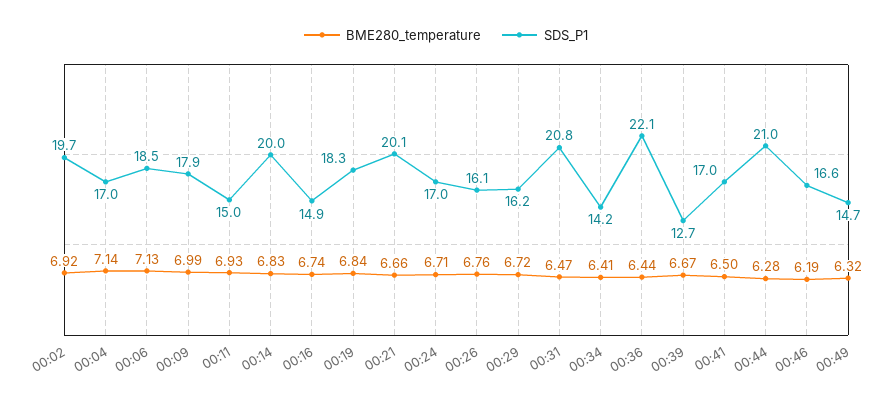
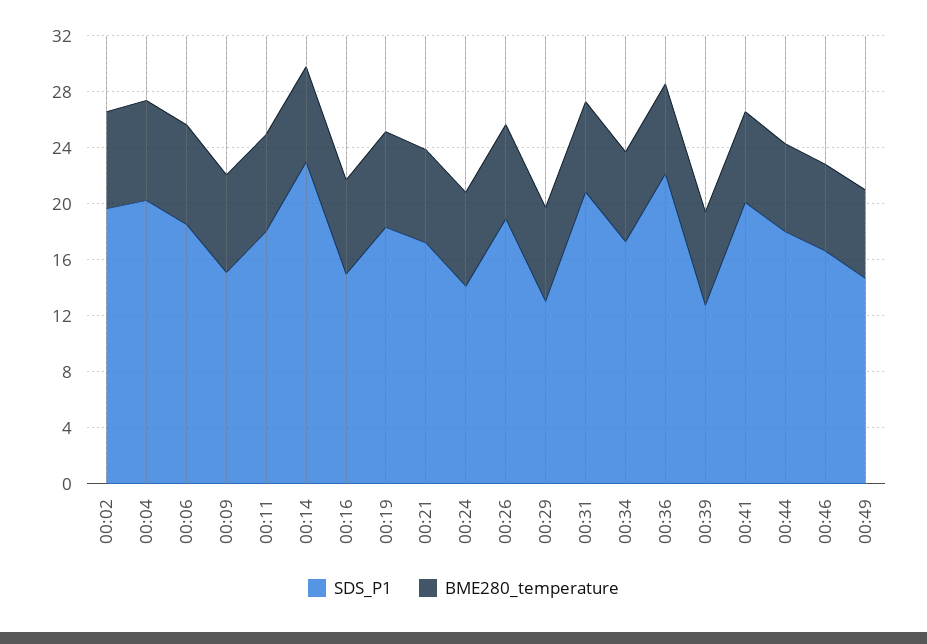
SDS_P1, 00:04: 17 -> 20
SDS_P1, 00:09: 17.9 -> 15
SDS_P1, 00:11: 15 -> 18
SDS_P1, 00:14: 20 -> 23
SDS_P1, 00:21: 20.1 -> 17
SDS_P1, 00:24: 17 -> 14
SDS_P1, 00:26: 16.1 -> 19
SDS_P1, 00:29: 16.2 -> 13
SDS_P1, 00:34: 14.2 -> 17
SDS_P1, 00:41: 17 -> 20
SDS_P1, 00:44: 21 -> 18

